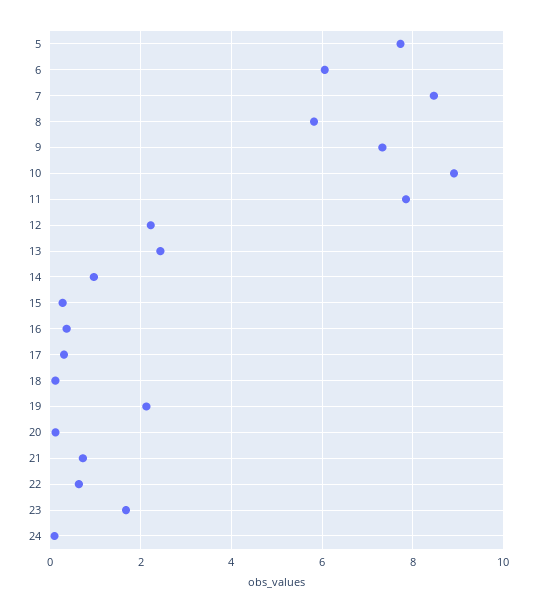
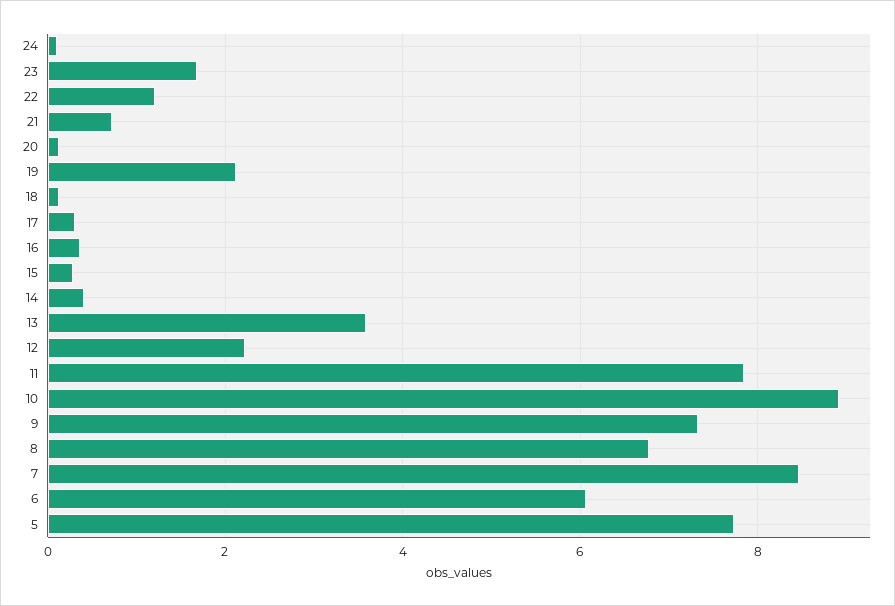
8: 5.8 -> 6.8
13: 2.4 -> 3.6
14: 1 -> 0.4
22: 0.6 -> 1.2

